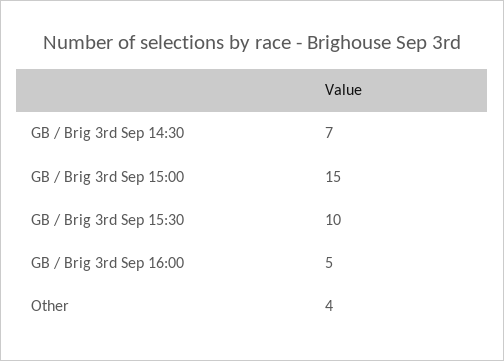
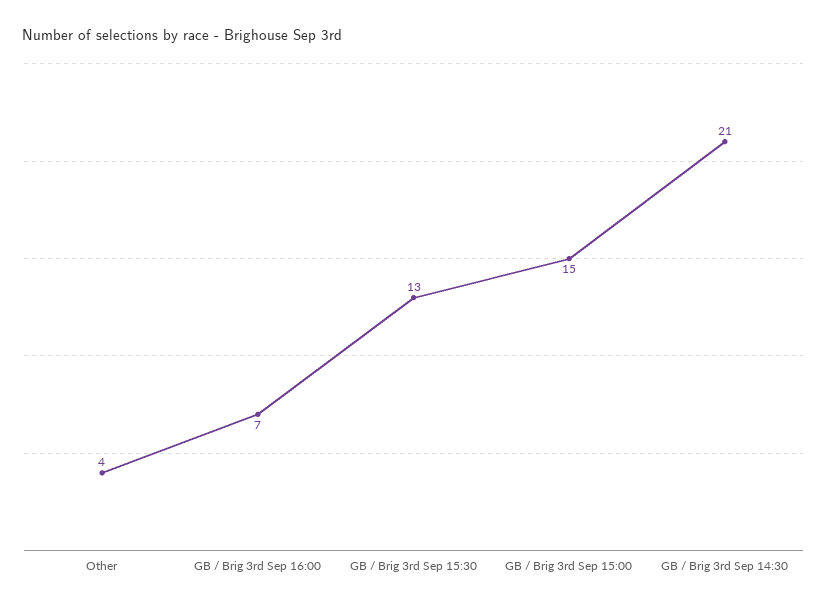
GB / Brig 3rd Sep 14:30: 7 -> 21
GB / Brig 3rd Sep 15:30: 10 -> 13
GB / Brig 3rd Sep 16:00: 5 -> 7

